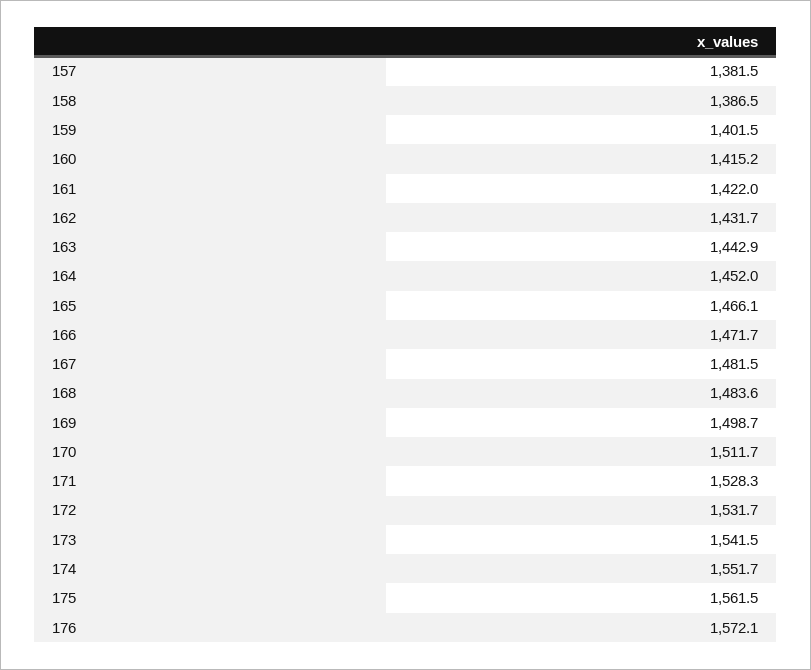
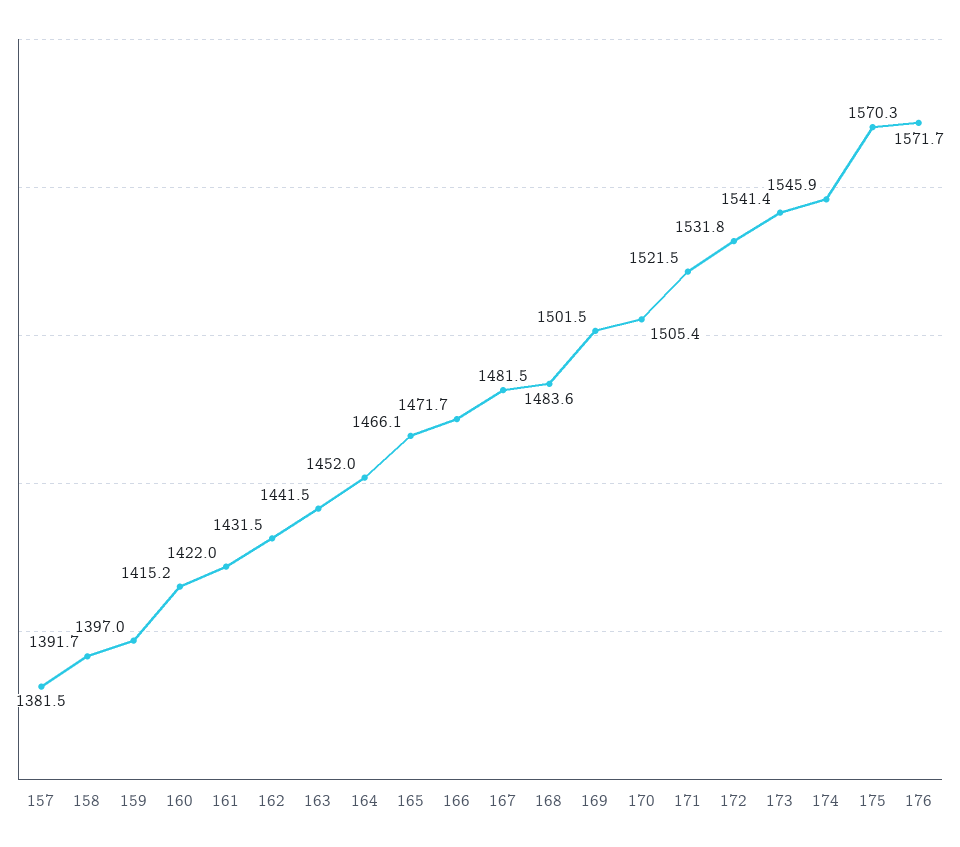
158: 1386.5 -> 1391.7
159: 1401.5 -> 1397
162: 1431.7 -> 1431.5
163: 1442.9 -> 1441.5
169: 1498.7 -> 1501.5
170: 1511.7 -> 1505.4
171: 1528.3 -> 1521.5
172: 1531.7 -> 1531.8
173: 1541.5 -> 1541.4
174: 1551.7 -> 1545.9
175: 1561.5 -> 1570.3
176: 1572.1 -> 1571.7

